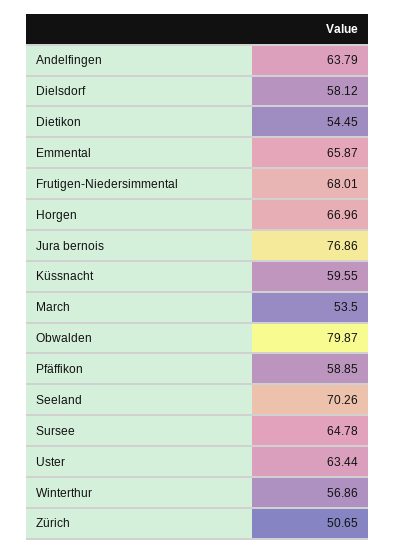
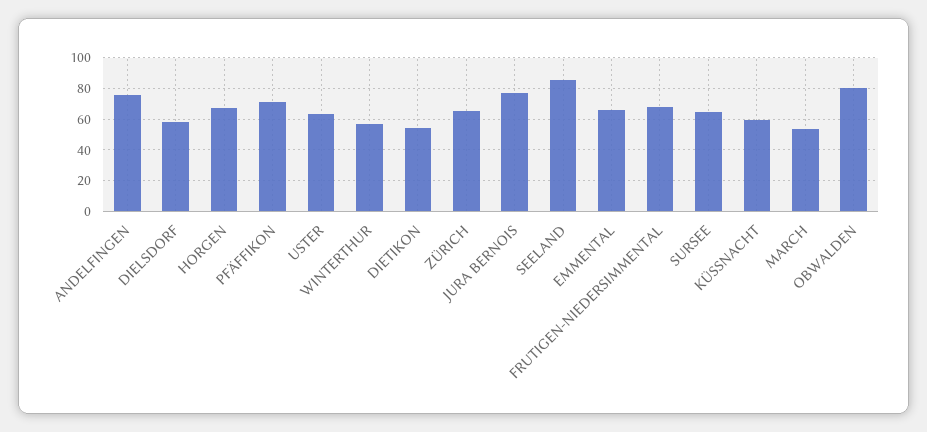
Andelfingen: 63.79 -> 75
Pfäffikon: 58.85 -> 70
Seeland: 70.26 -> 85
Zürich: 50.65 -> 65

